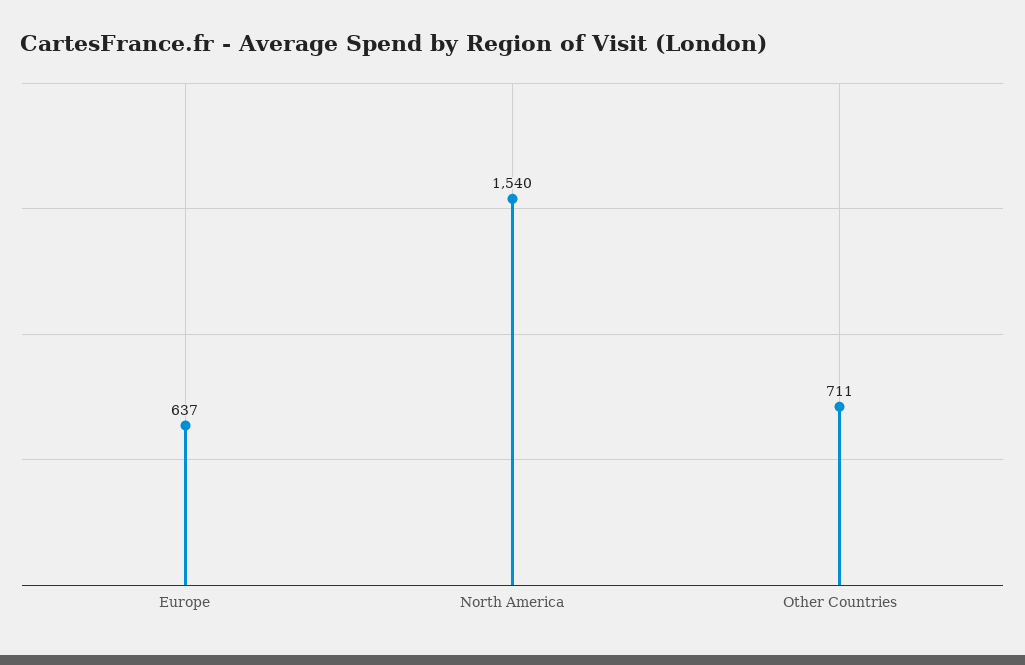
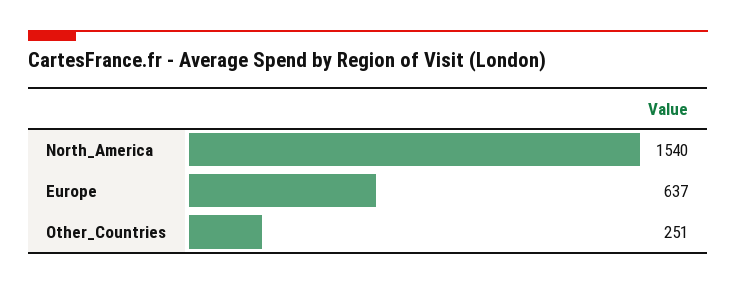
Other Countries: 711 -> 251

